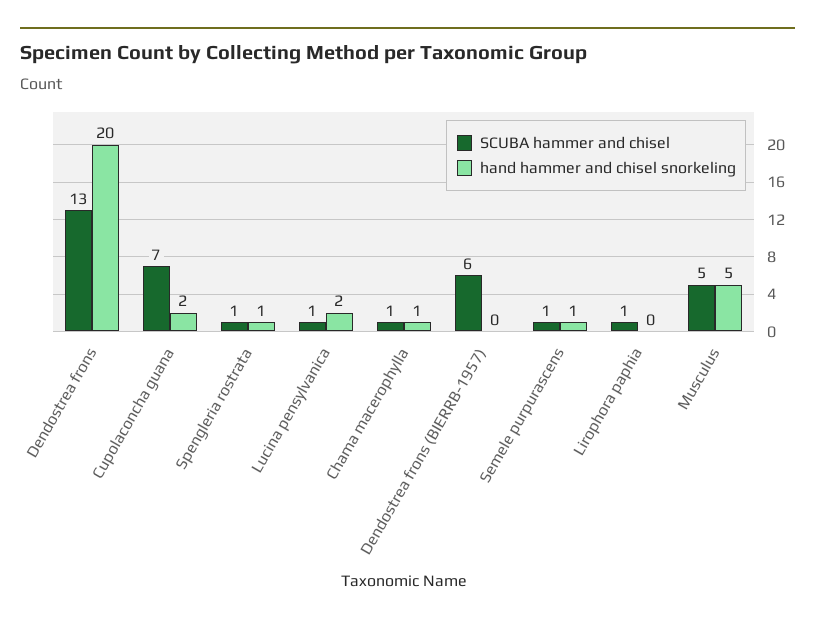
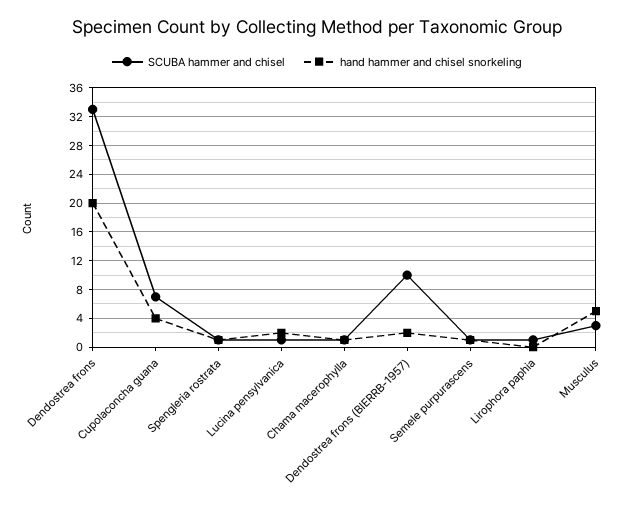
SCUBA hammer and chisel, Dendostrea frons: 13 -> 33
hand hammer and chisel snorkeling, Cupolaconcha guana: 2 -> 4
SCUBA hammer and chisel, Dendostrea frons (BIERRB-1957): 6 -> 10
hand hammer and chisel snorkeling, Dendostrea frons (BIERRB-1957): 0 -> 2
SCUBA hammer and chisel, Musculus: 5 -> 3

